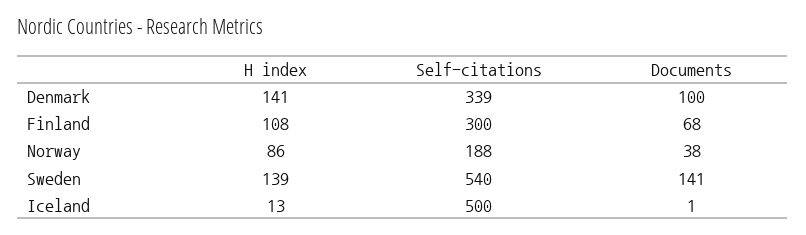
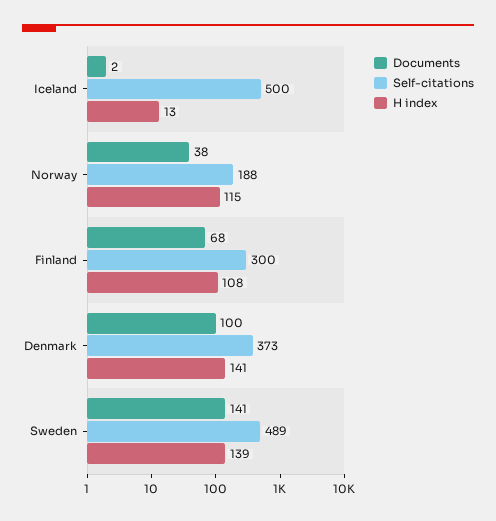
Self-citations, Denmark: 339 -> 373
H index, Norway: 86 -> 115
Self-citations, Sweden: 540 -> 489
Documents, Iceland: 1 -> 2

